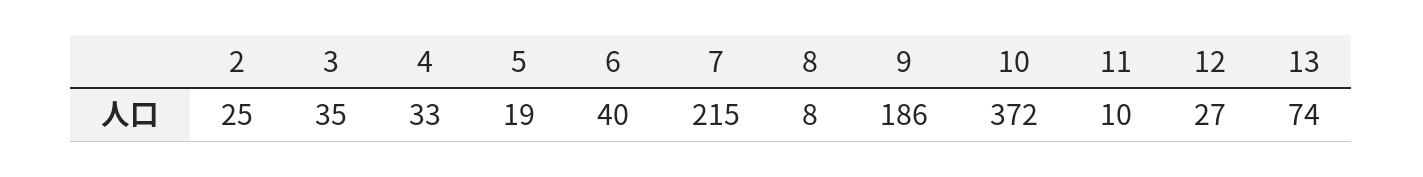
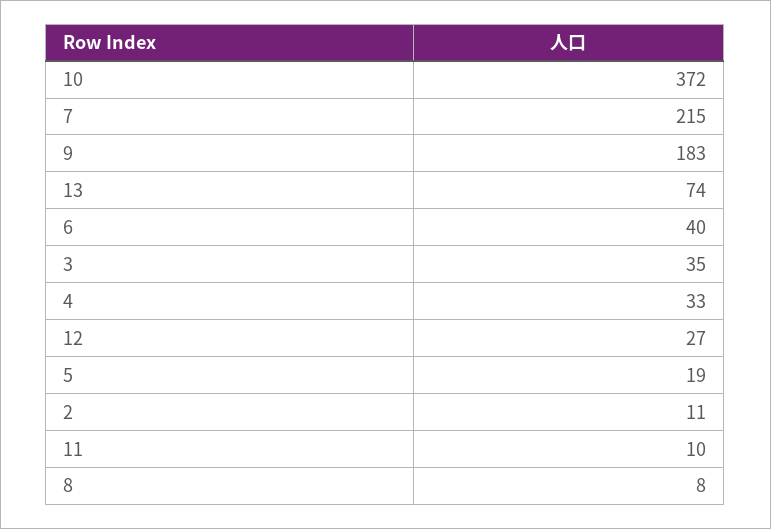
2: 25 -> 11
9: 186 -> 183

